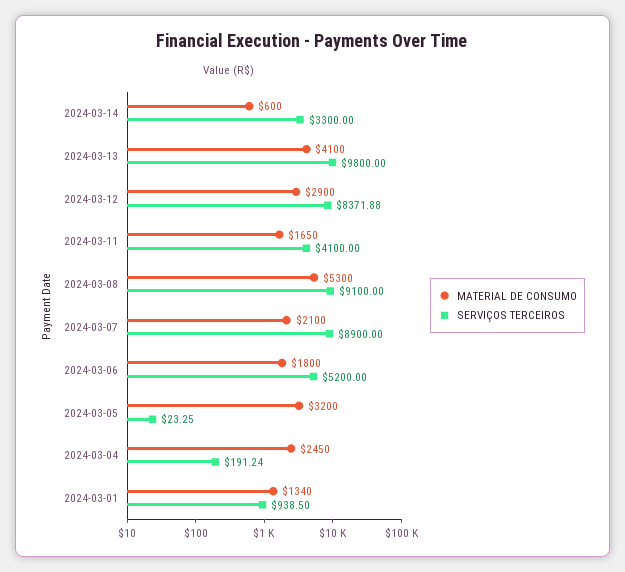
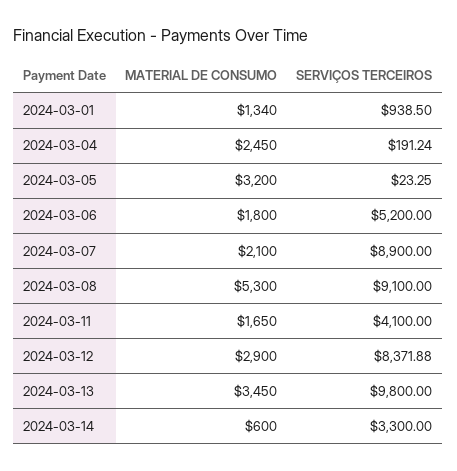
MATERIAL DE CONSUMO, 2024-03-13: 4100 -> 3450

